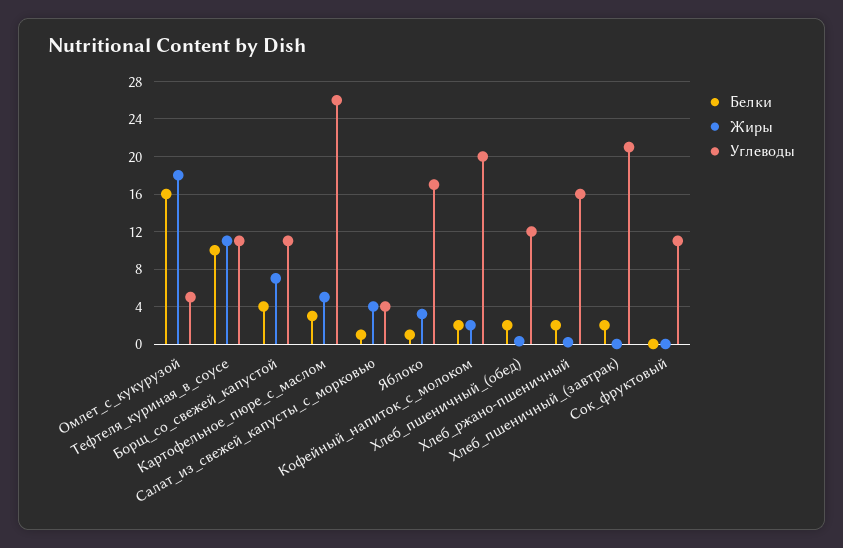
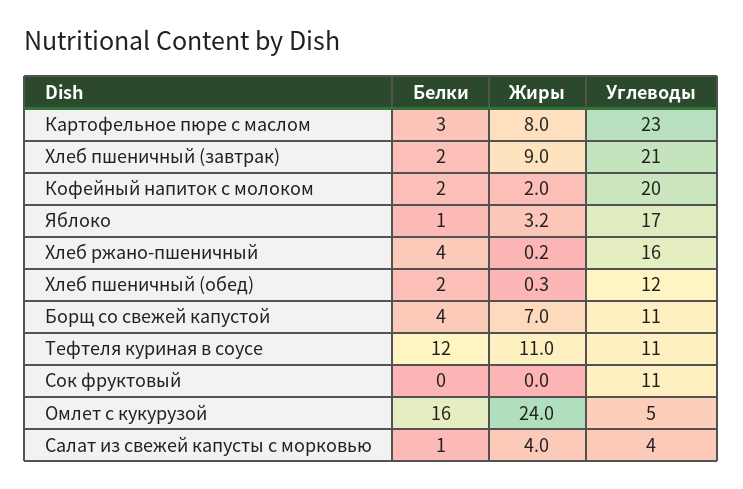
Жиры, Омлет_с_кукурузой: 18 -> 24
Белки, Тефтеля_куриная_в_соусе: 10 -> 12
Жиры, Картофельное_пюре_с_маслом: 5 -> 8
Углеводы, Картофельное_пюре_с_маслом: 26 -> 23
Белки, Хлеб_ржано-пшеничный: 2 -> 4
Жиры, Хлеб_пшеничный_(завтрак): 0 -> 9

